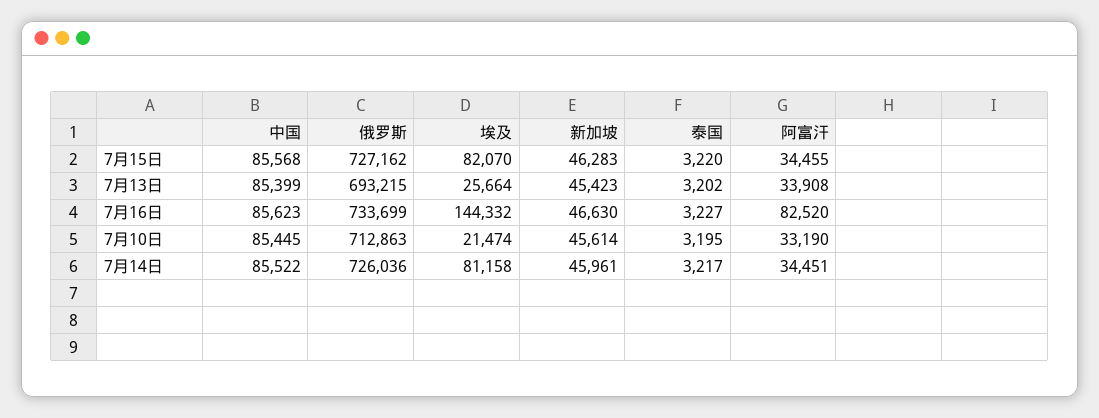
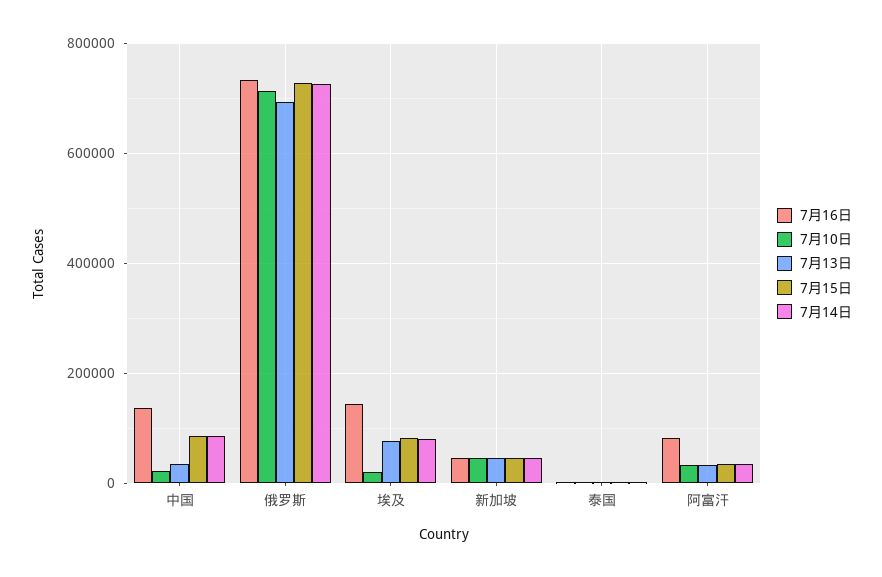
7月13日, 中国: 85399 -> 40000
7月13日, 埃及: 25664 -> 80000
7月16日, 中国: 85623 -> 140000
7月10日, 中国: 85445 -> 20000

